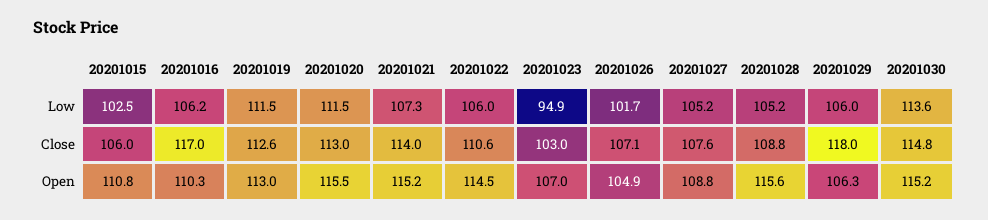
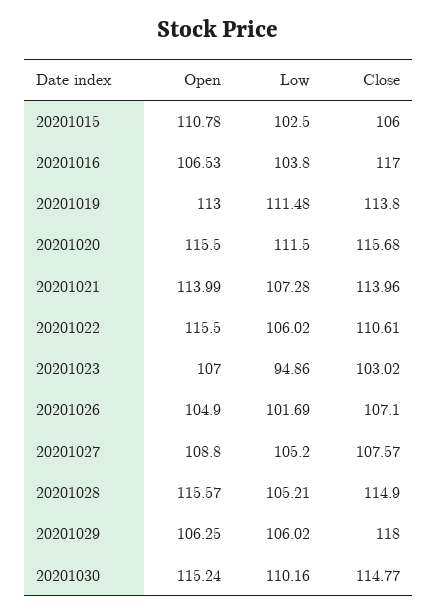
20201016, Low: 106.2 -> 103.8
20201030, Low: 113.6 -> 110.16
20201019, Close: 112.6 -> 113.8
20201020, Close: 113 -> 115.68
20201028, Close: 108.8 -> 114.9
20201016, Open: 110.3 -> 106.53
20201021, Open: 115.2 -> 113.99
20201022, Open: 114.5 -> 115.5

